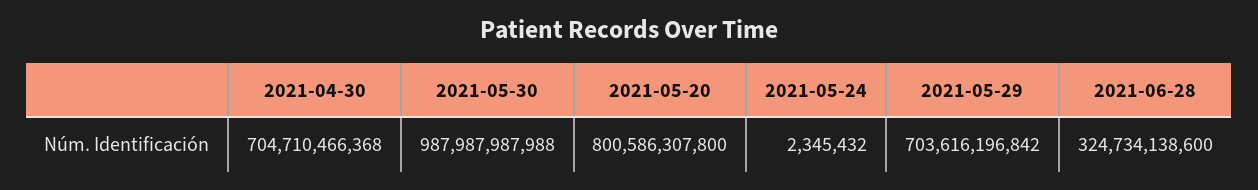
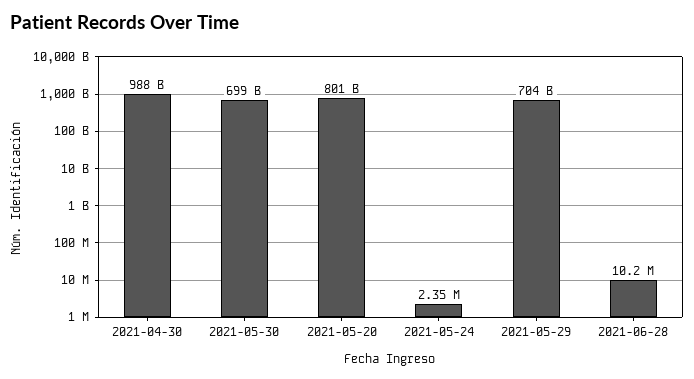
2021-04-30: 704710466368 -> 988000000000
2021-05-30: 987987987988 -> 699000000000
2021-06-28: 324734138600 -> 10200000

